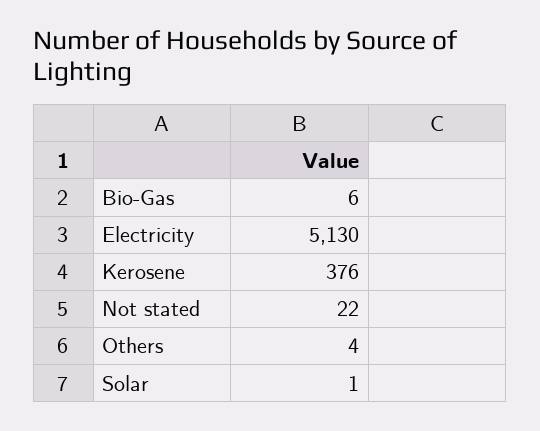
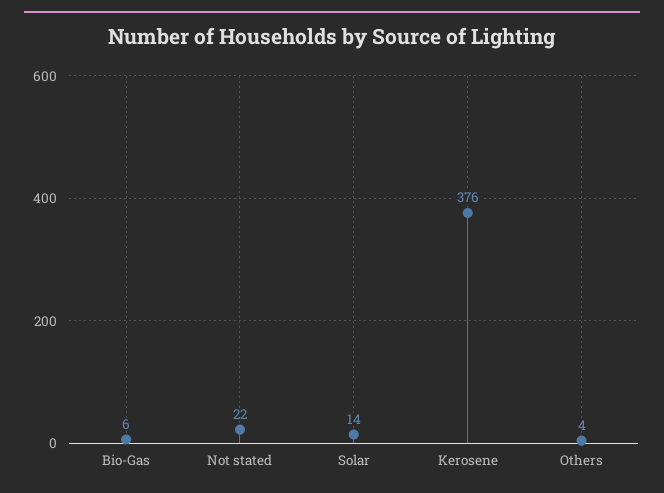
Electricity: 5130 -> none
Solar: 1 -> 14

